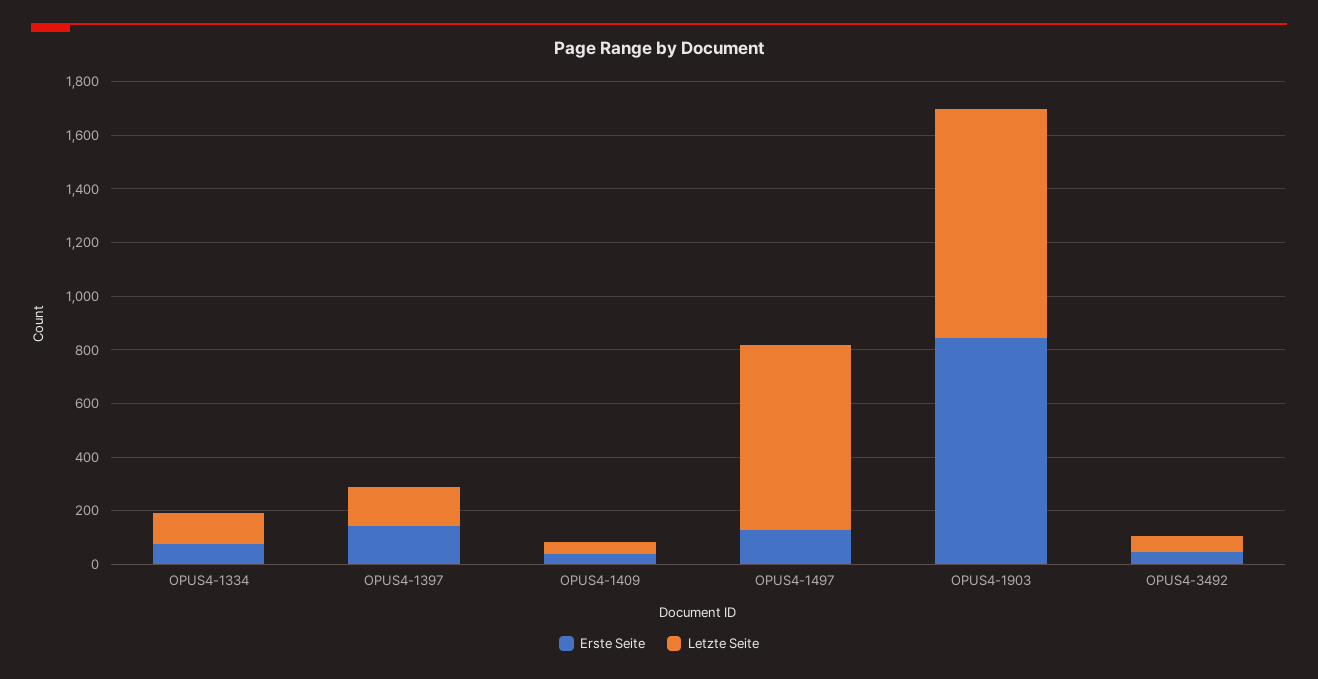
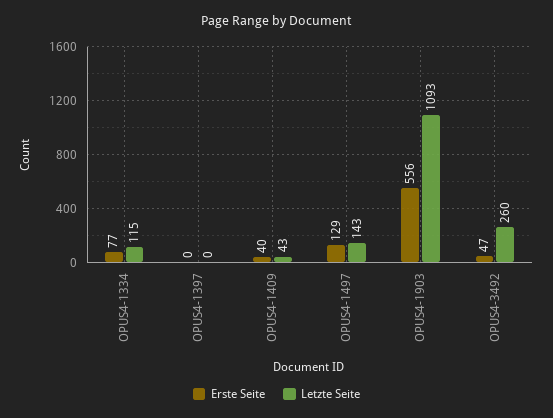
Erste Seite, OPUS4-1397: 150 -> 0
Letzte Seite, OPUS4-1397: 150 -> 0
Letzte Seite, OPUS4-1497: 700 -> 143
Erste Seite, OPUS4-1903: 850 -> 556
Letzte Seite, OPUS4-1903: 850 -> 1093
Letzte Seite, OPUS4-3492: 50 -> 260

